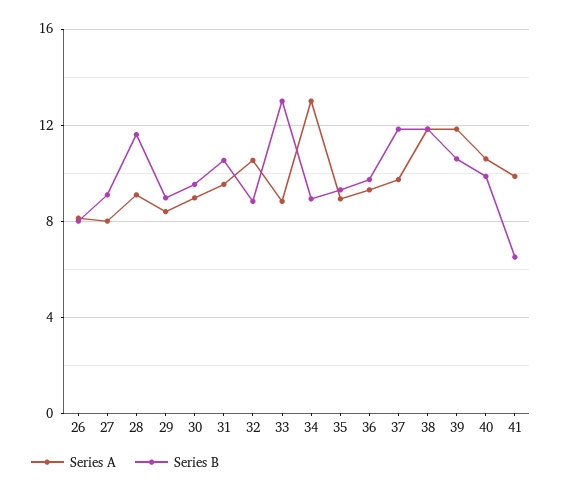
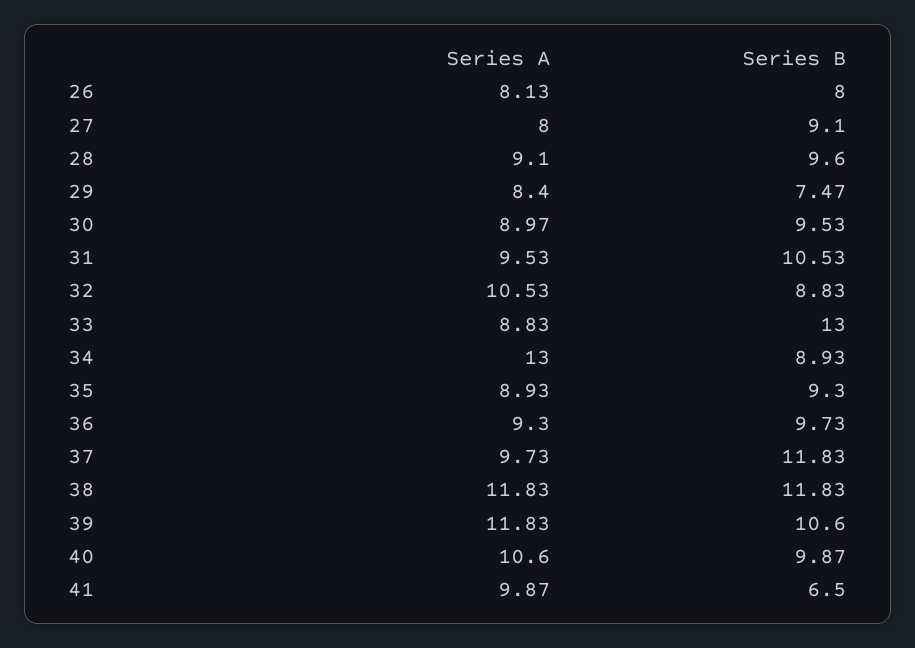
Series B, 28: 11.5 -> 9.6
Series B, 29: 9 -> 7.47

